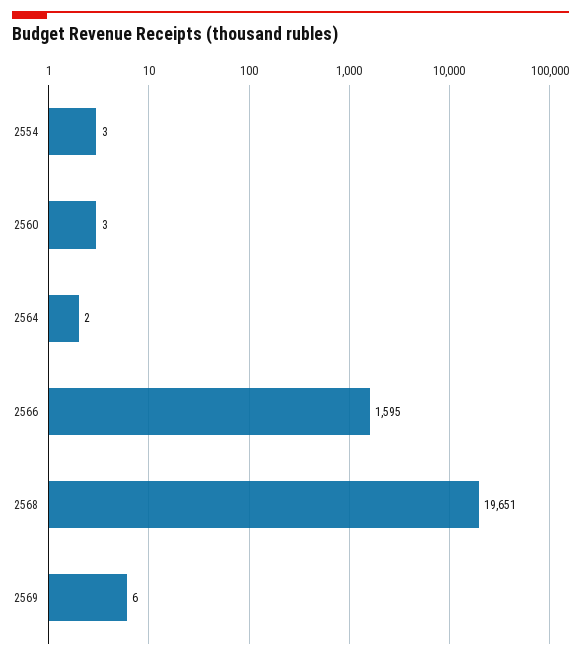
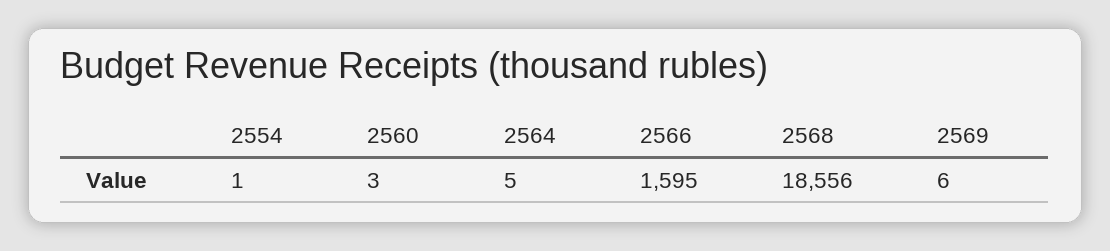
2554: 3 -> 1
2564: 2 -> 5
2568: 19651 -> 18556

